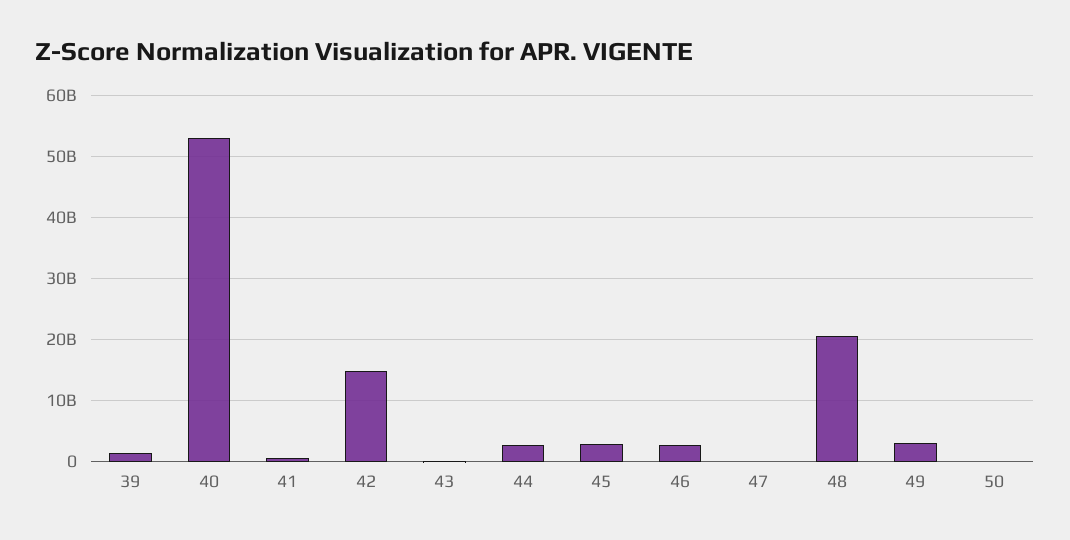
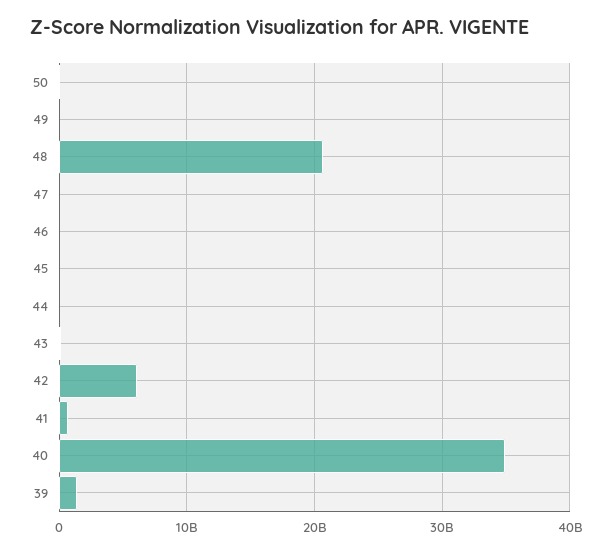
40: 53000000000 -> 35000000000
42: 15000000000 -> 6000000000
44: 3000000000 -> 0
45: 3000000000 -> 0
46: 3000000000 -> 0
49: 3000000000 -> 0

